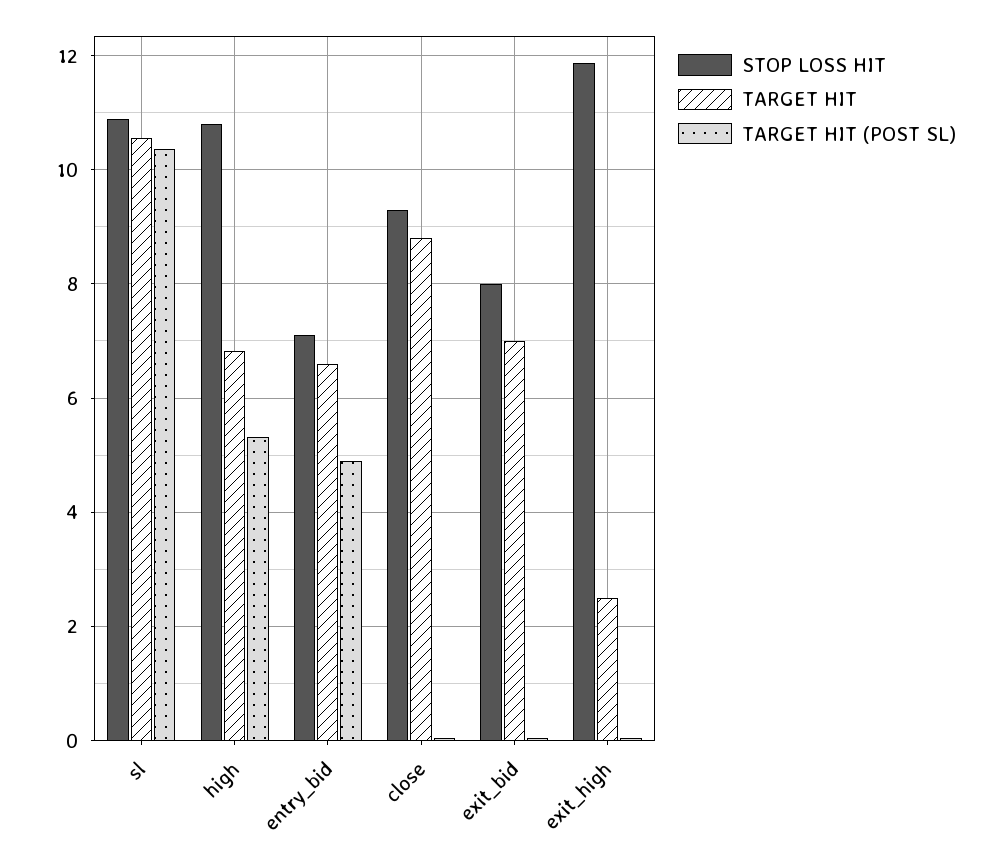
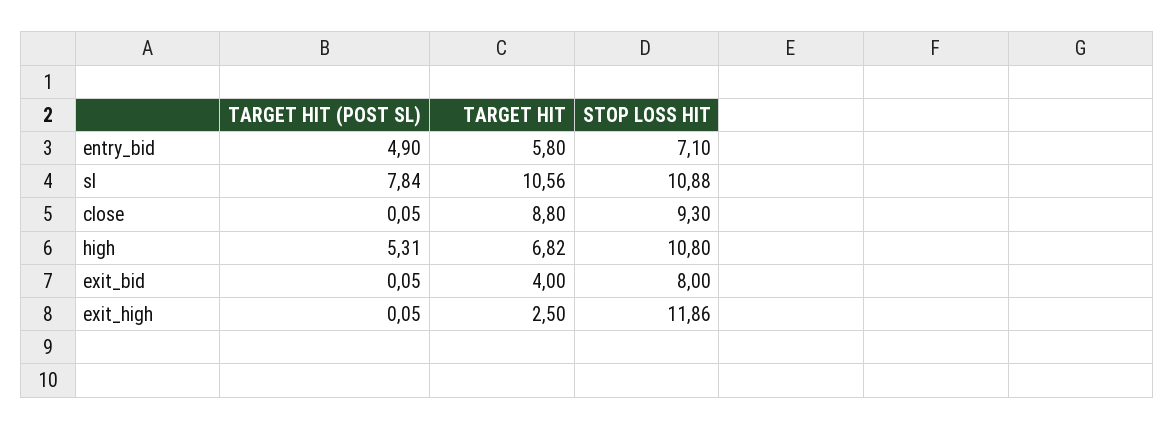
TARGET HIT (POST SL), sl: 10.4 -> 7.84
TARGET HIT, entry_bid: 6.6 -> 5.8
TARGET HIT, exit_bid: 7 -> 4

